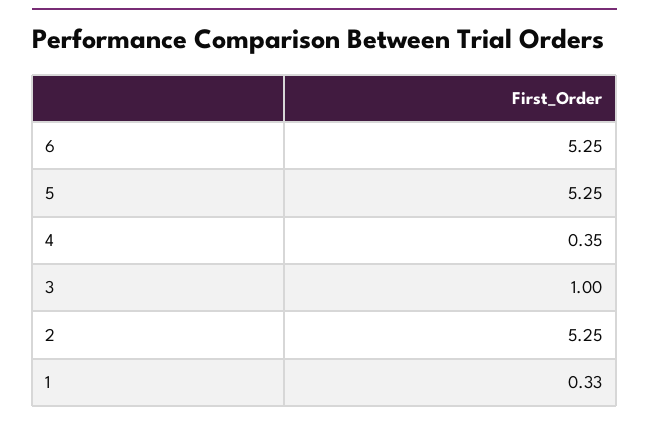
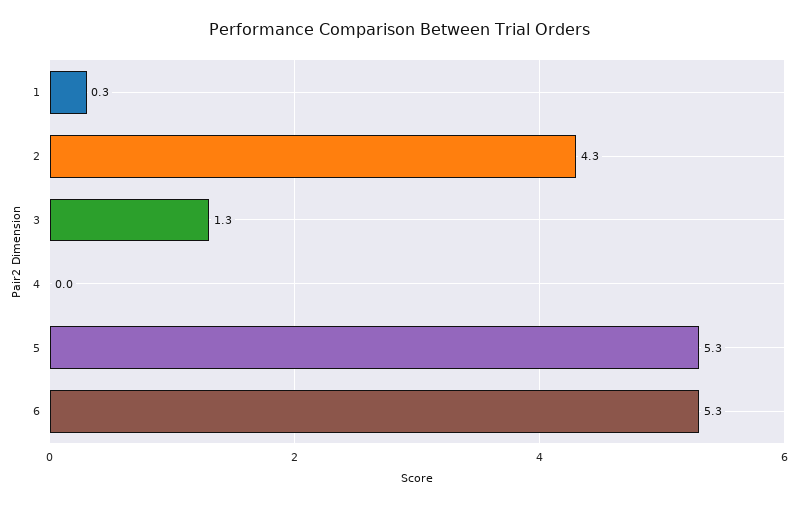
4: 0.35 -> 0
3: 1 -> 1.3
2: 5.25 -> 4.3

